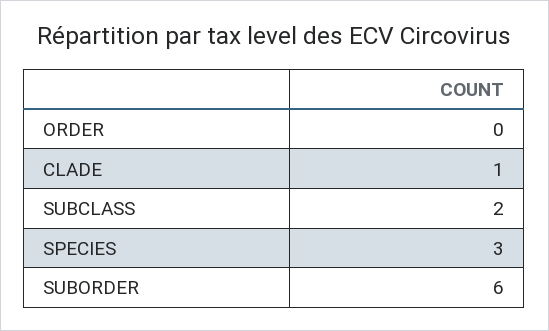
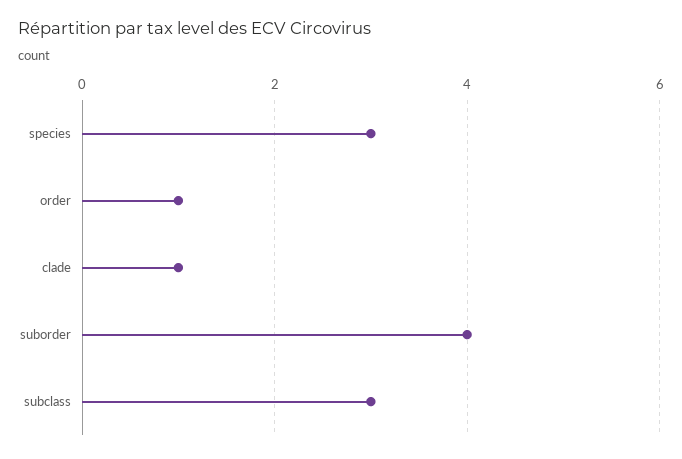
ORDER: 0 -> 1
SUBCLASS: 2 -> 3
SUBORDER: 6 -> 4

